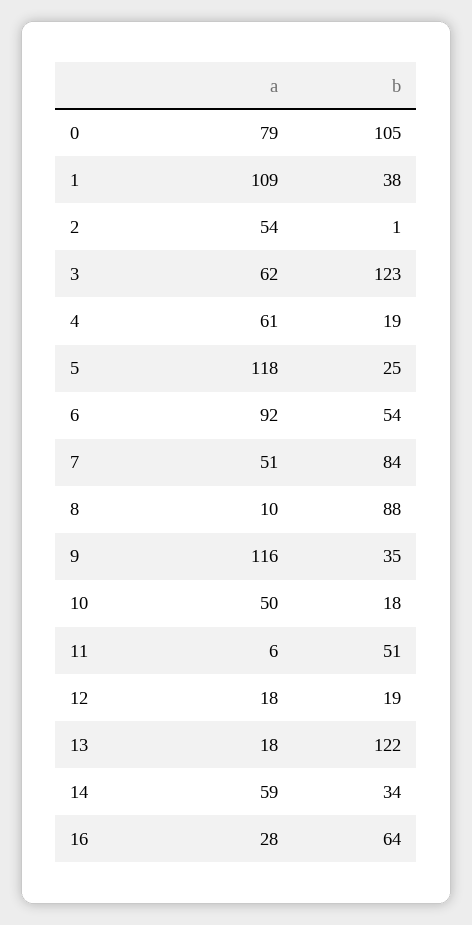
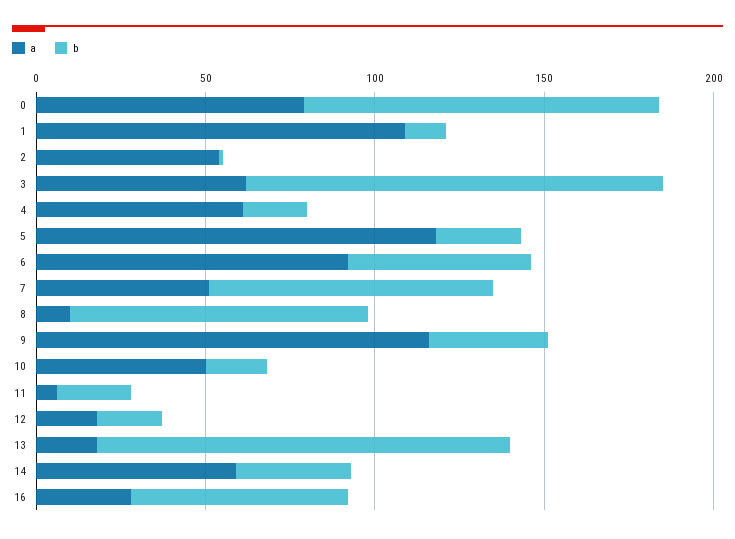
b, 1: 38 -> 10
b, 11: 51 -> 20

